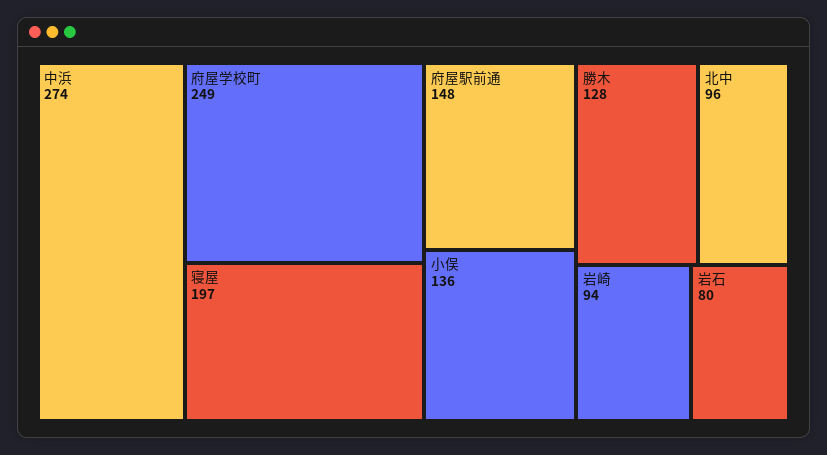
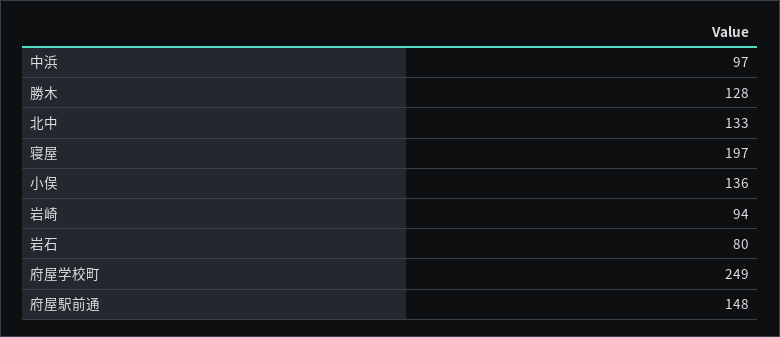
中浜: 274 -> 97
北中: 96 -> 133

